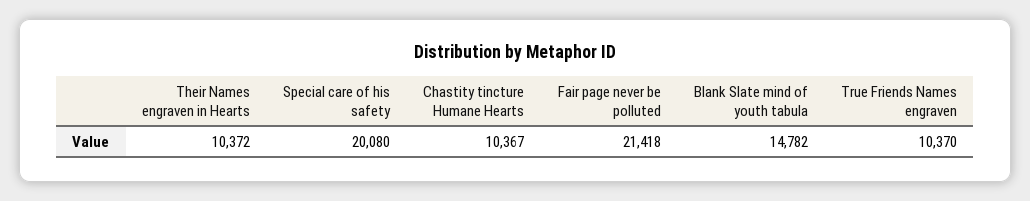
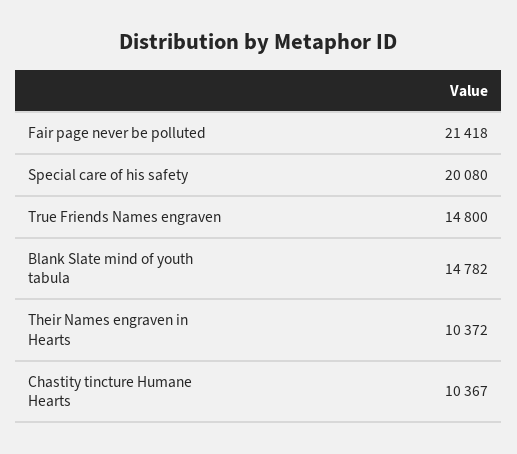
True Friends Names engraven: 10370 -> 14800

